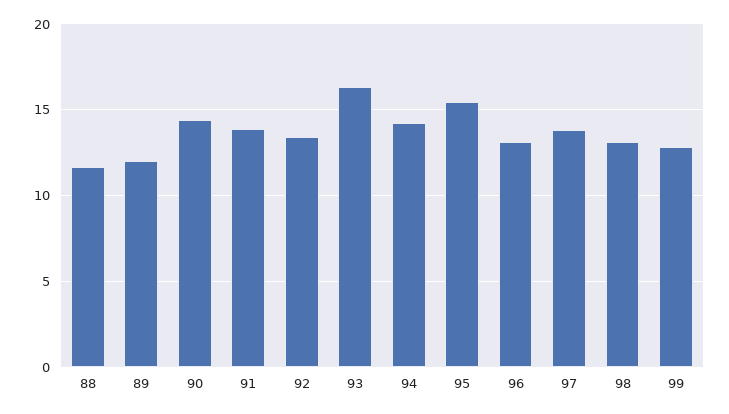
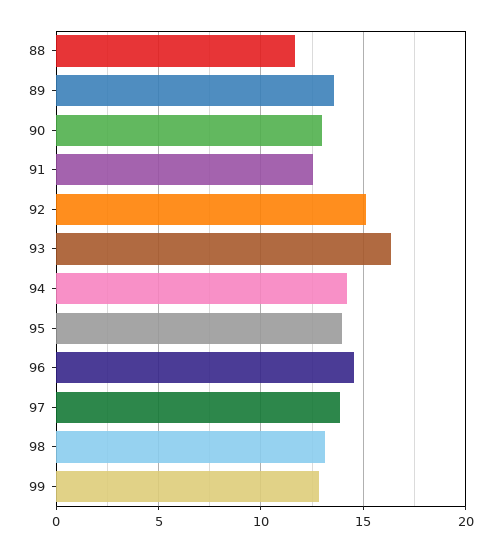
89: 12 -> 13.5
90: 14.5 -> 13
91: 14 -> 12.5
92: 13.5 -> 15
95: 15.5 -> 14
96: 13 -> 14.5

